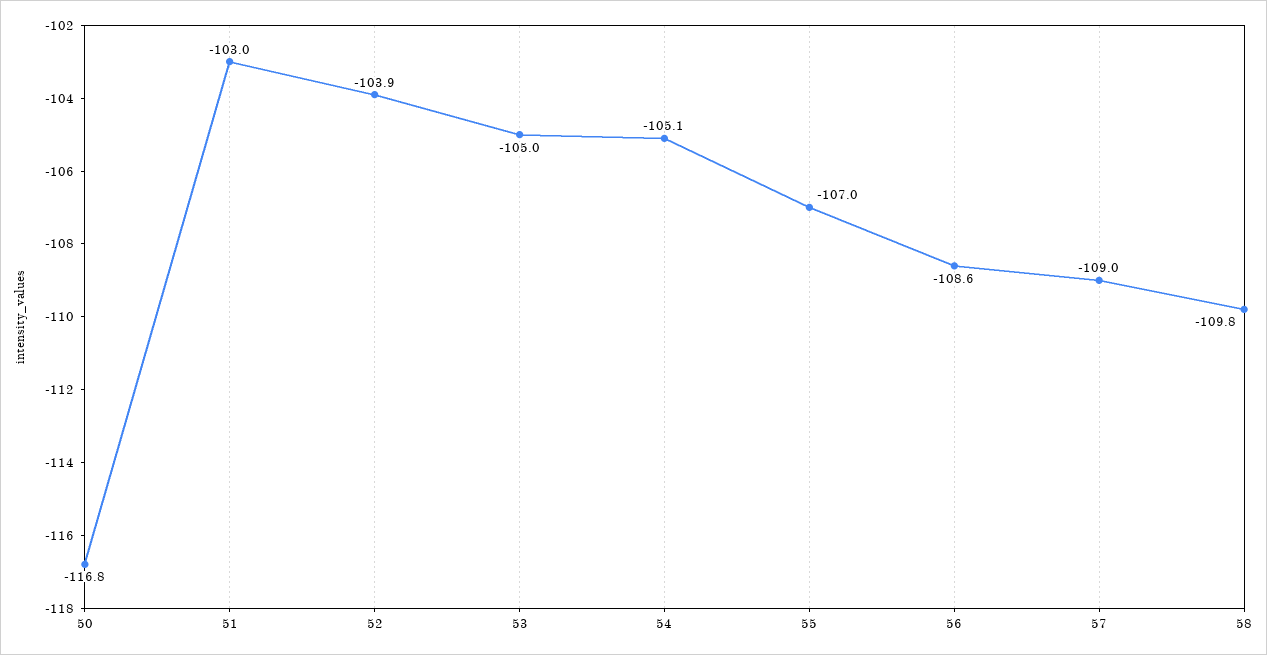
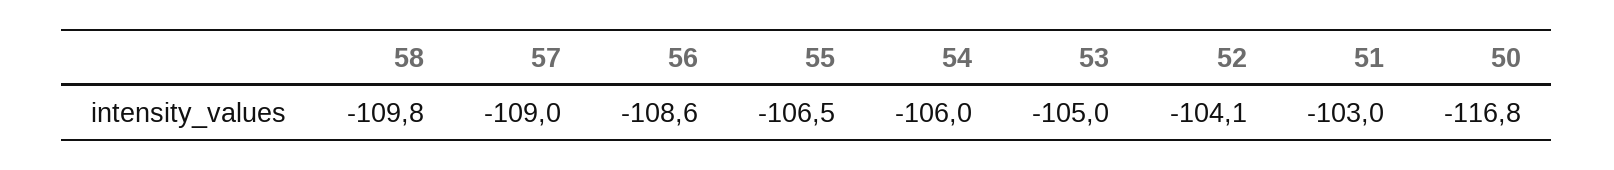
52: -103.9 -> -104.1
54: -105.1 -> -106
55: -107 -> -106.5

